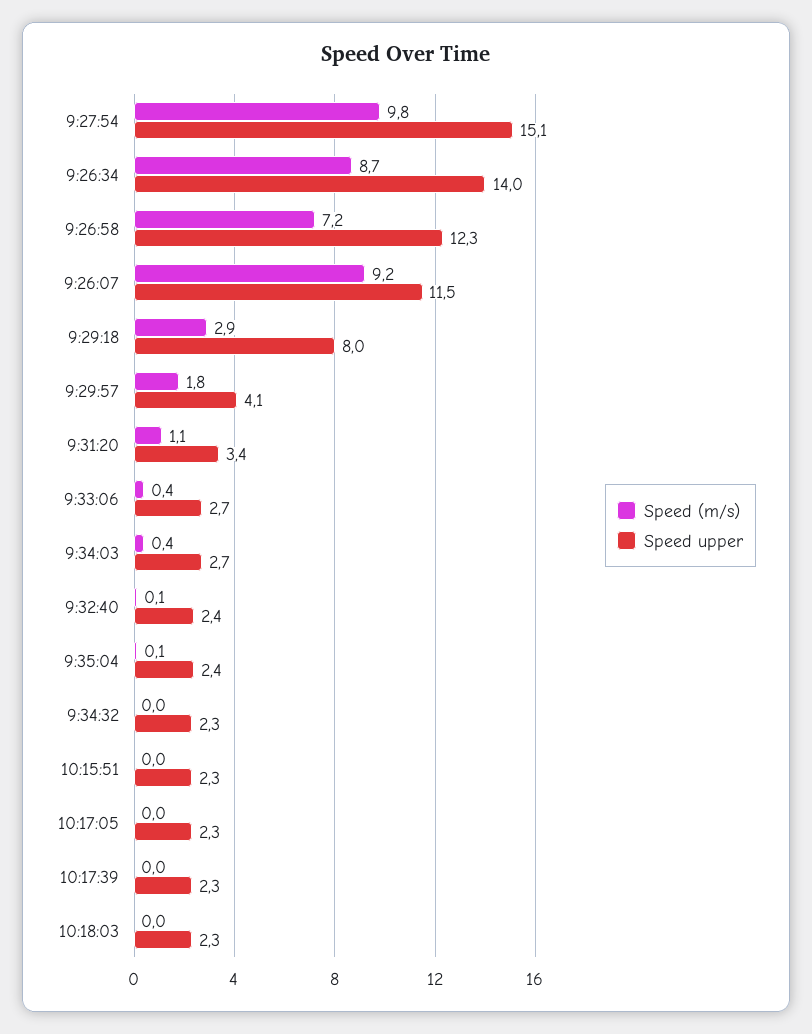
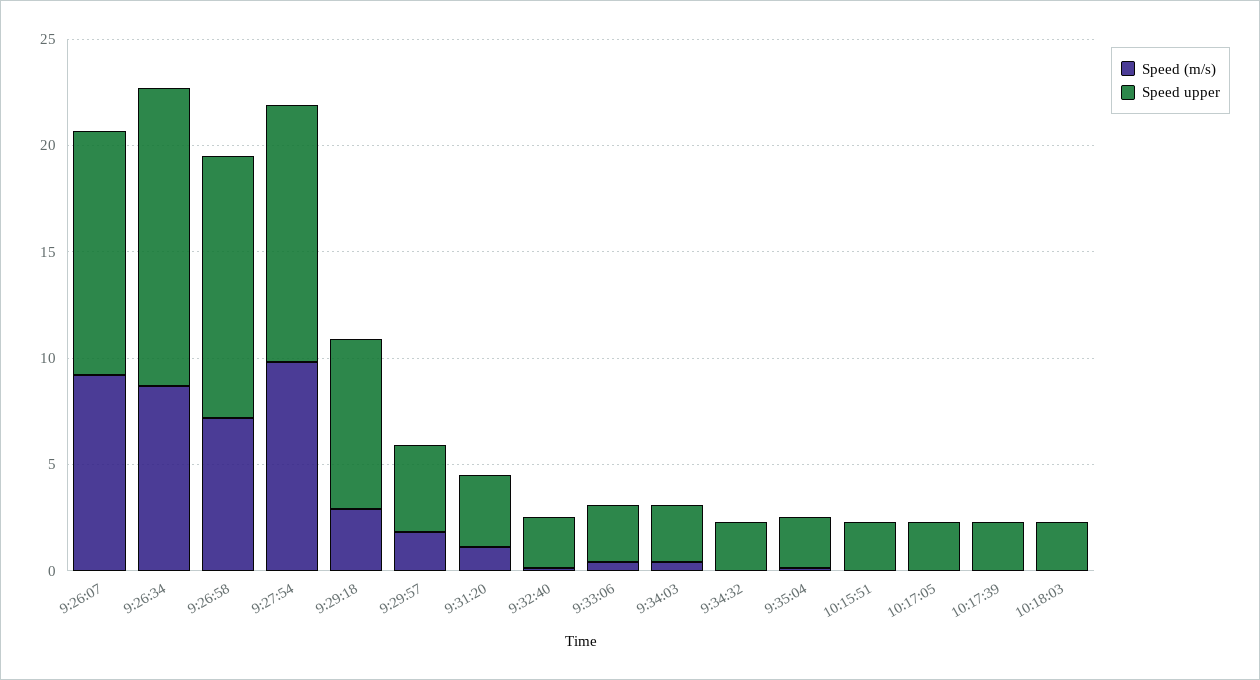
Speed upper, 9:27:54: 15.1 -> 12

